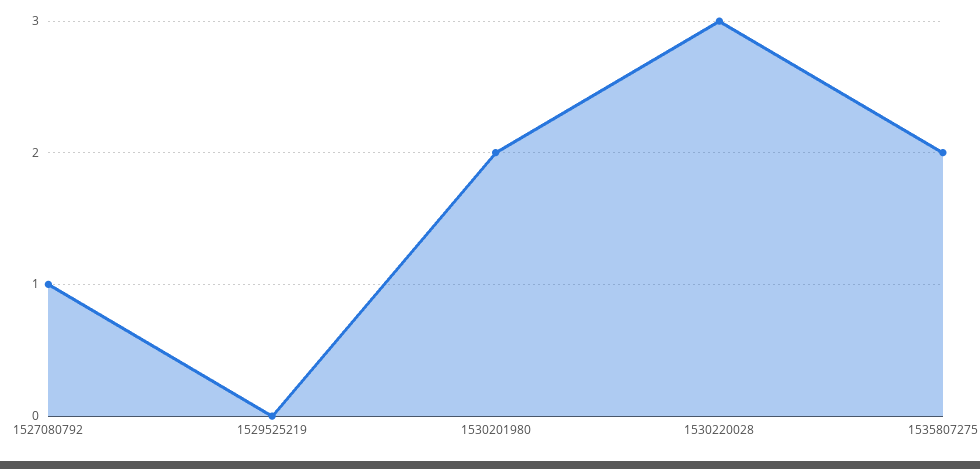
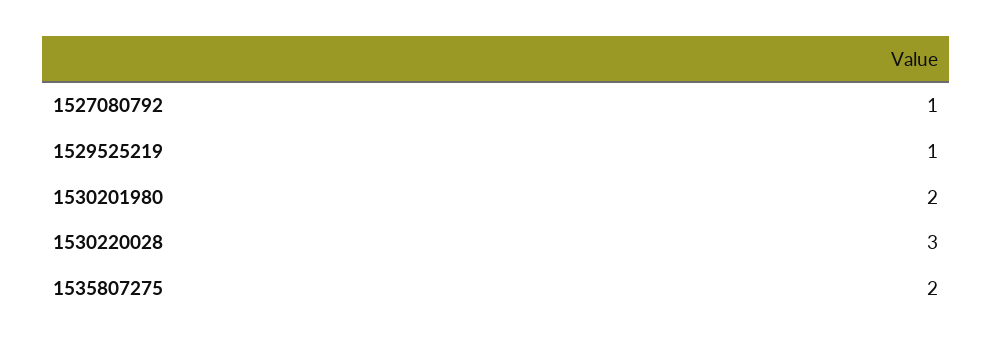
1529525219: 0 -> 1

